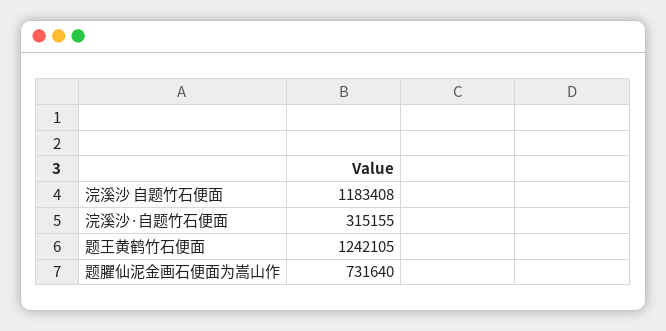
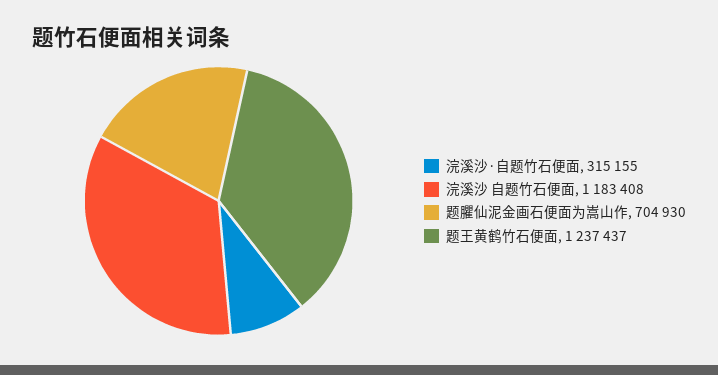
题王黄鹤竹石便面: 1242105 -> 1237437
题臞仙泥金画石便面为嵩山作: 731640 -> 704930

